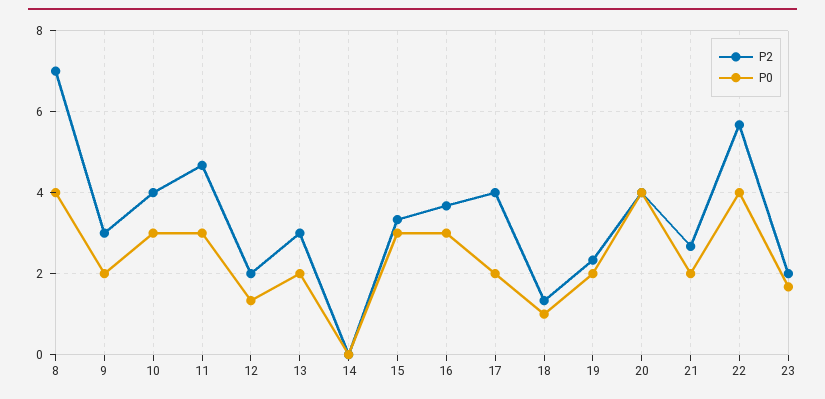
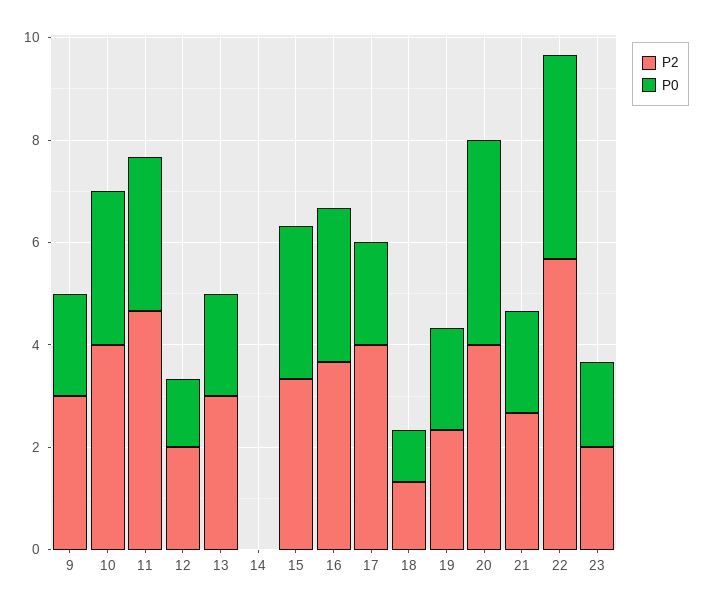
P2, 8: 7 -> none
P0, 8: 4 -> none

